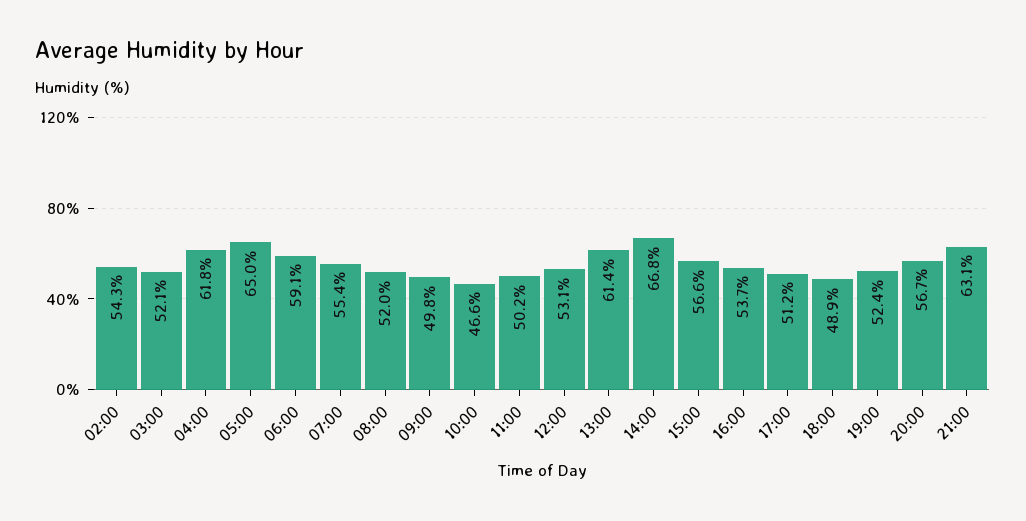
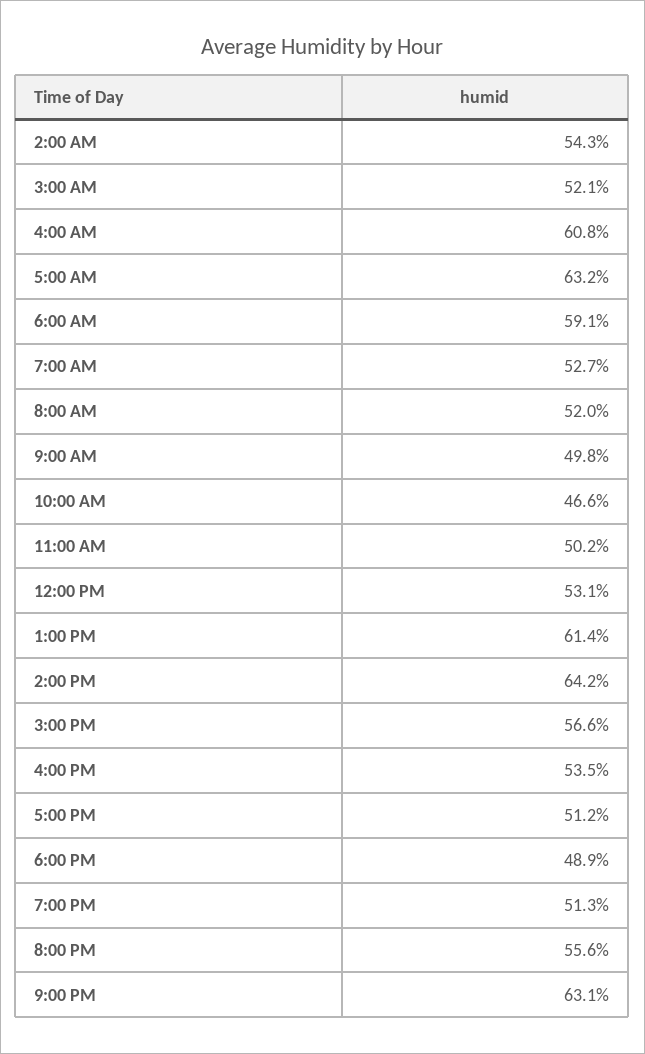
04:00: 61.8 -> 60.8
05:00: 65 -> 63.2
07:00: 55.4 -> 52.7
14:00: 66.8 -> 64.2
16:00: 53.7 -> 53.5
19:00: 52.4 -> 51.3
20:00: 56.7 -> 55.6

